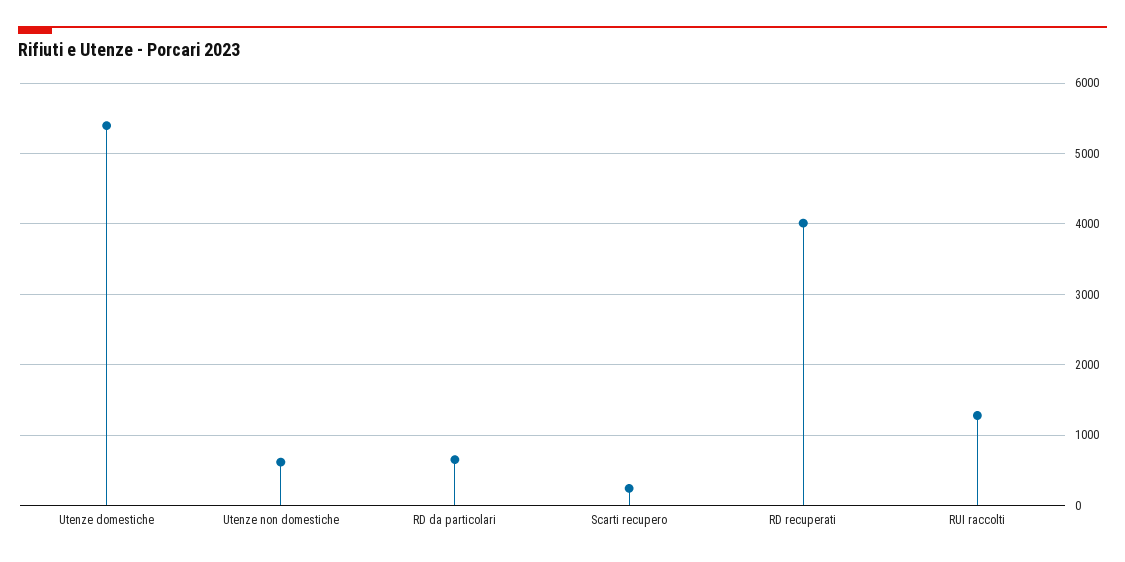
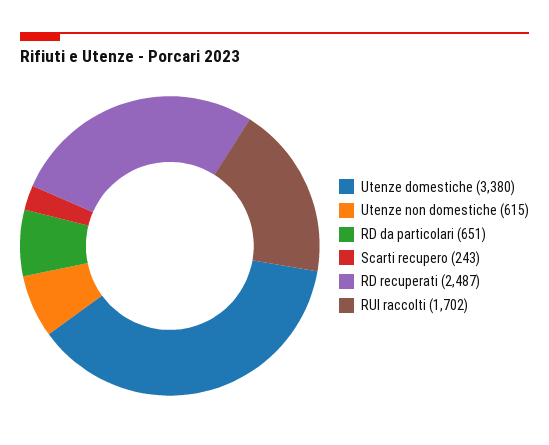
Utenze domestiche: 5400 -> 3380
RD recuperati: 4000 -> 2487
RUI raccolti: 1300 -> 1702

